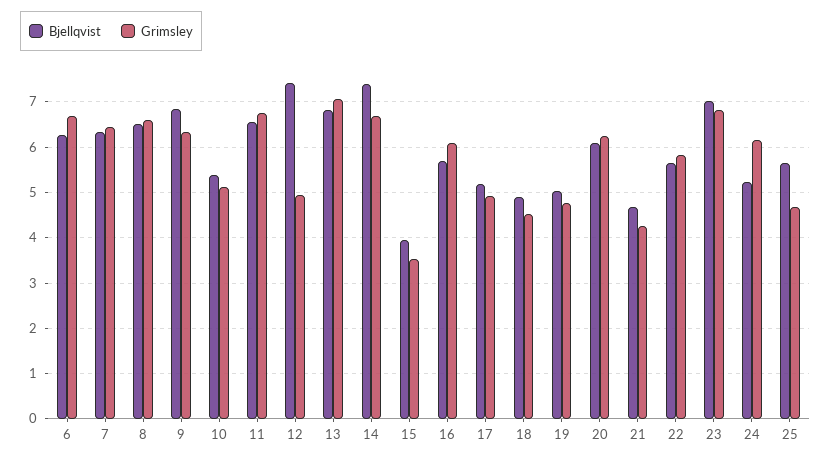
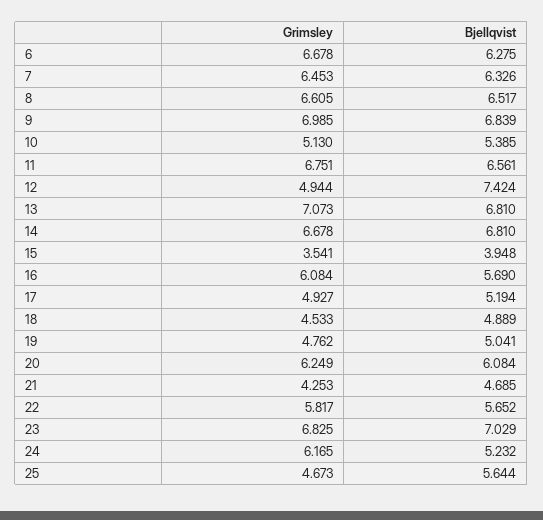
Grimsley, 9: 6.4 -> 6.985
Bjellqvist, 14: 7.4 -> 6.81

